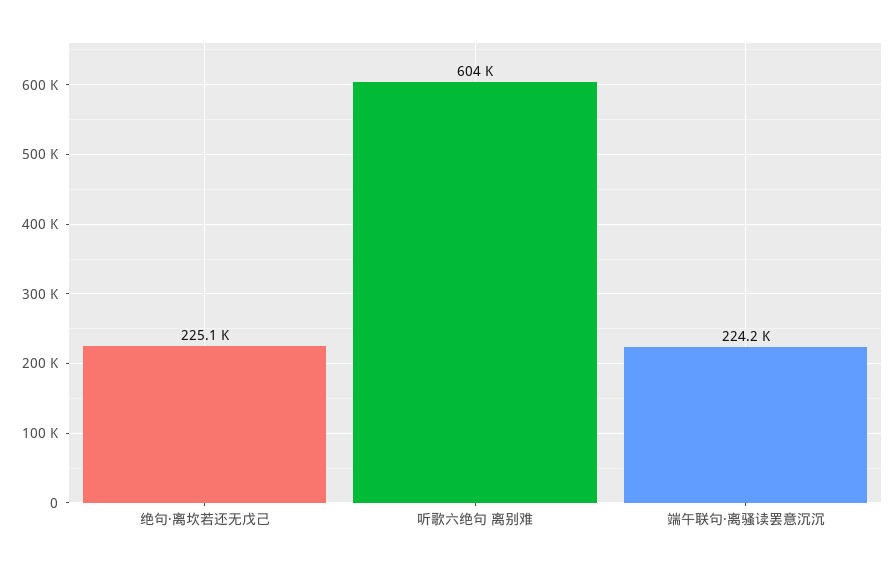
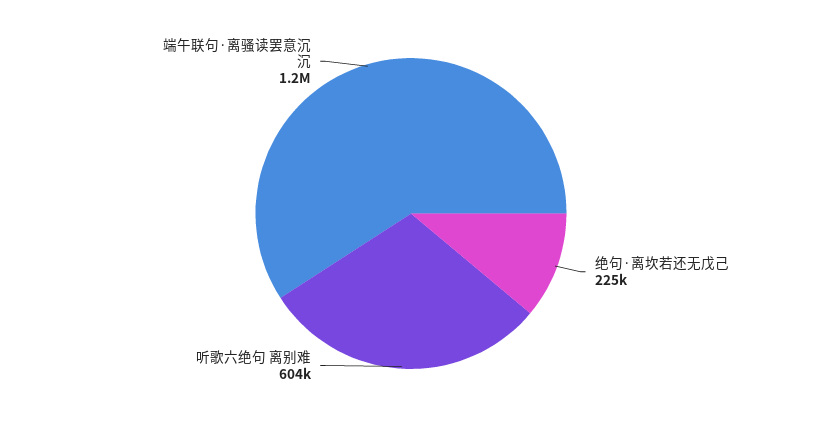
端午联句·离骚读罢意沉沉: 224200 -> 1200000

